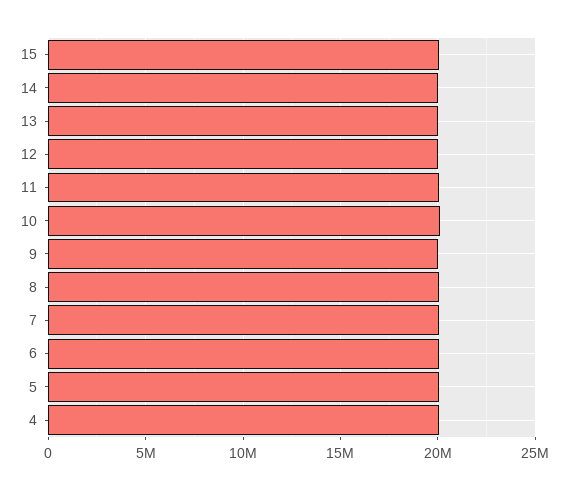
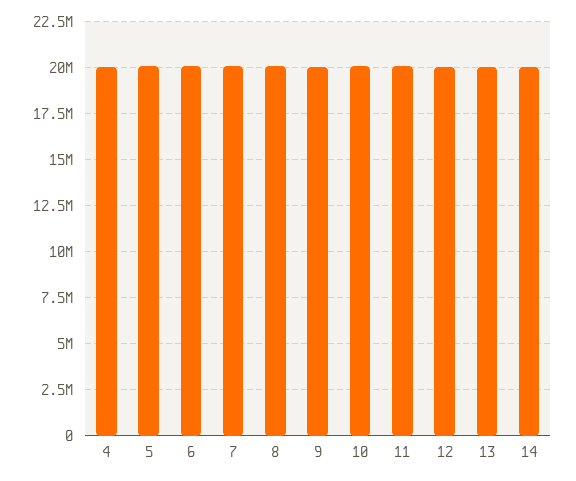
15: 20000000 -> none

